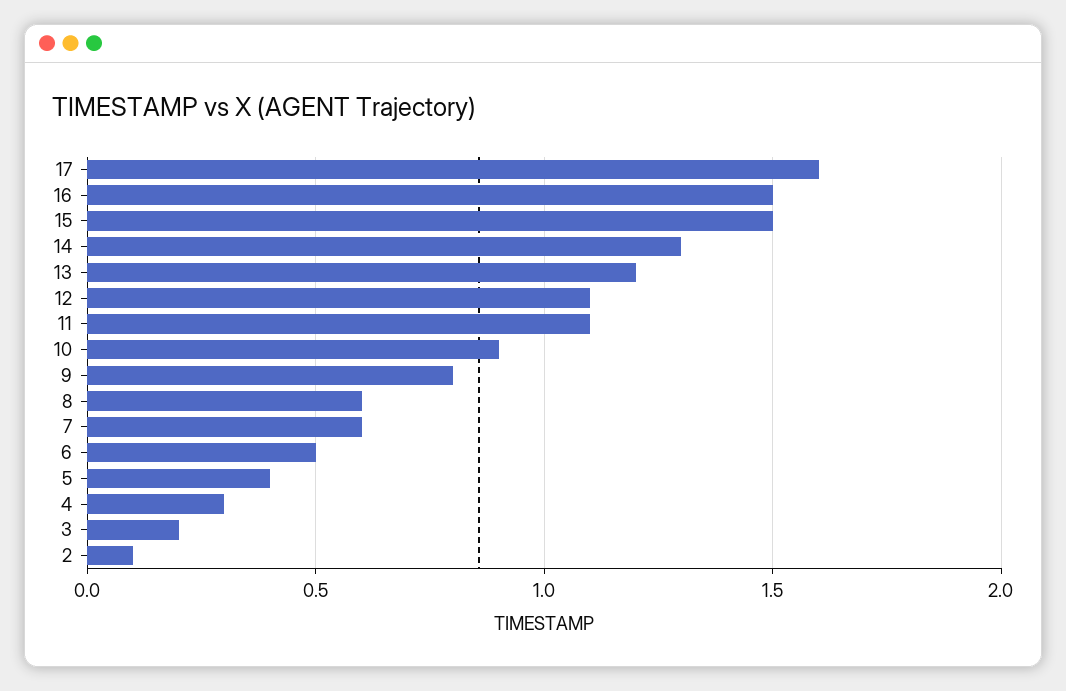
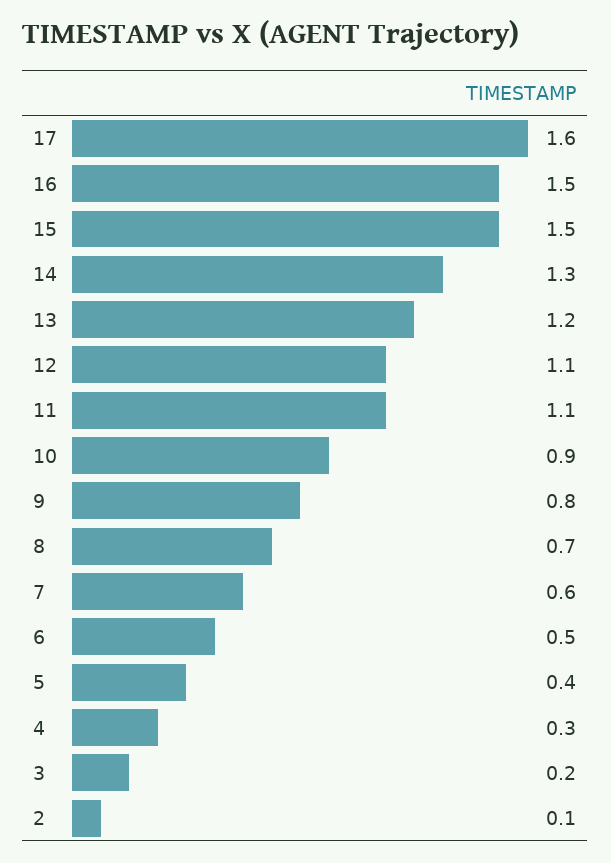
8: 0.6 -> 0.7

